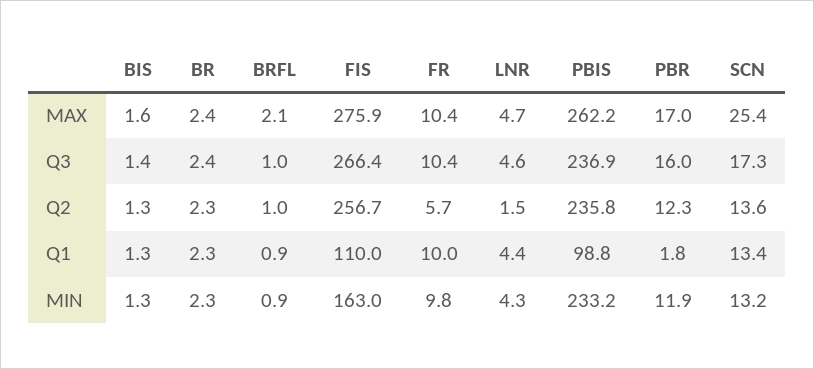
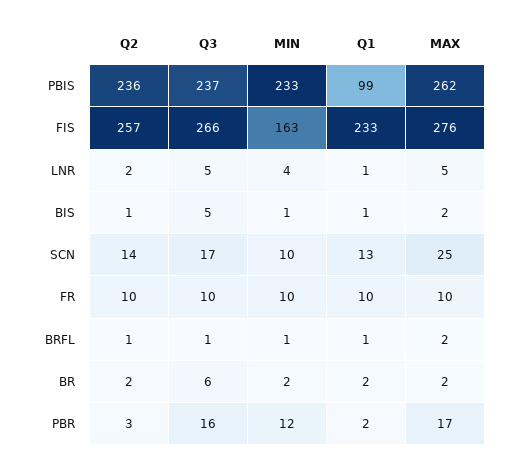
BIS, Q3: 1.4 -> 5
BR, Q3: 2.4 -> 6
FR, Q2: 5.7 -> 10
PBR, Q2: 12.3 -> 3
FIS, Q1: 110 -> 233
LNR, Q1: 4.4 -> 1
SCN, MIN: 13.2 -> 10

